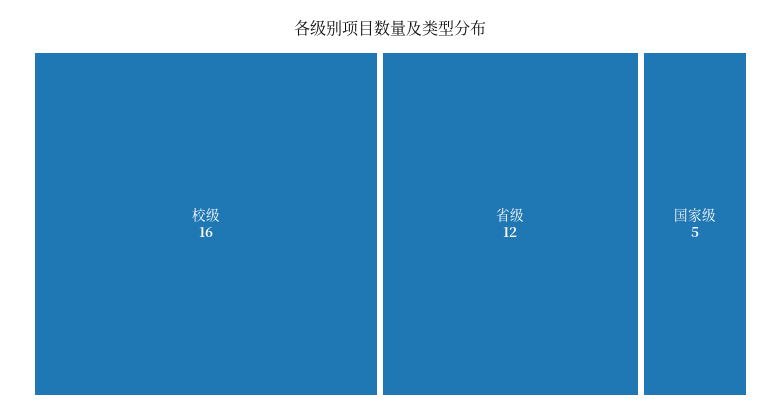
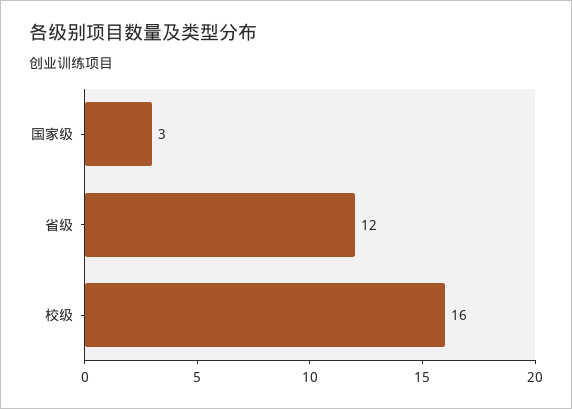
国家级: 5 -> 3

